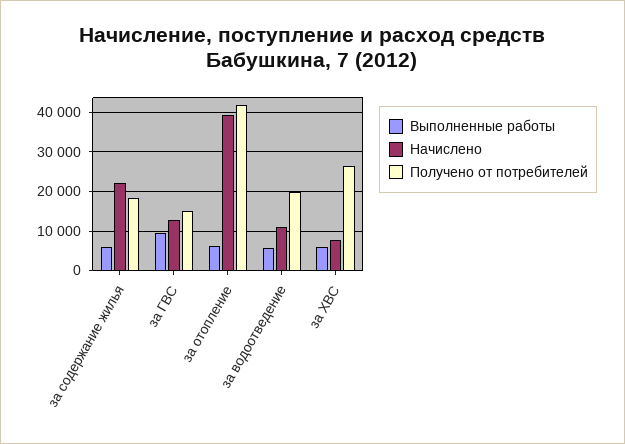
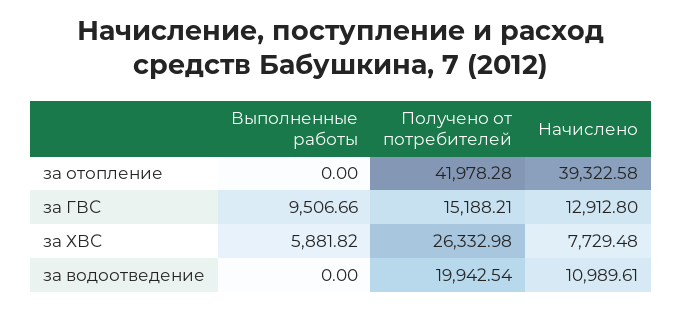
Выполненные работы, за содержание жилья: 6000 -> none
Начислено, за содержание жилья: 22000 -> none
Получено от потребителей, за содержание жилья: 18000 -> none
Выполненные работы, за отопление: 6000 -> 0
Выполненные работы, за водоотведение: 6000 -> 0

